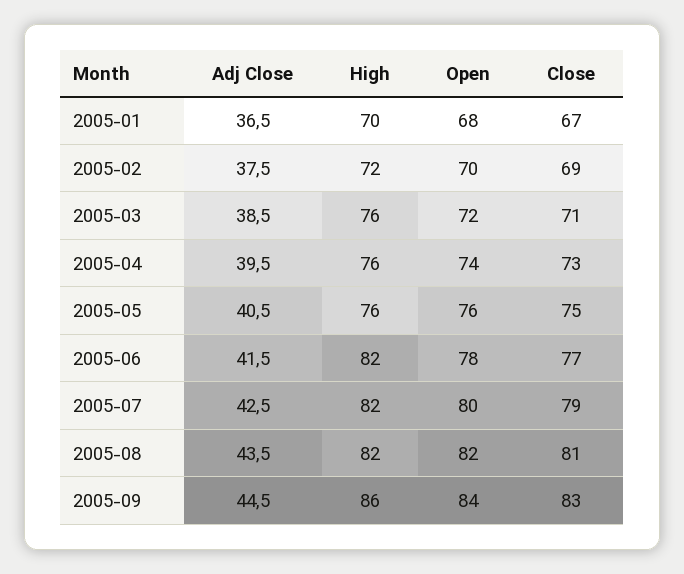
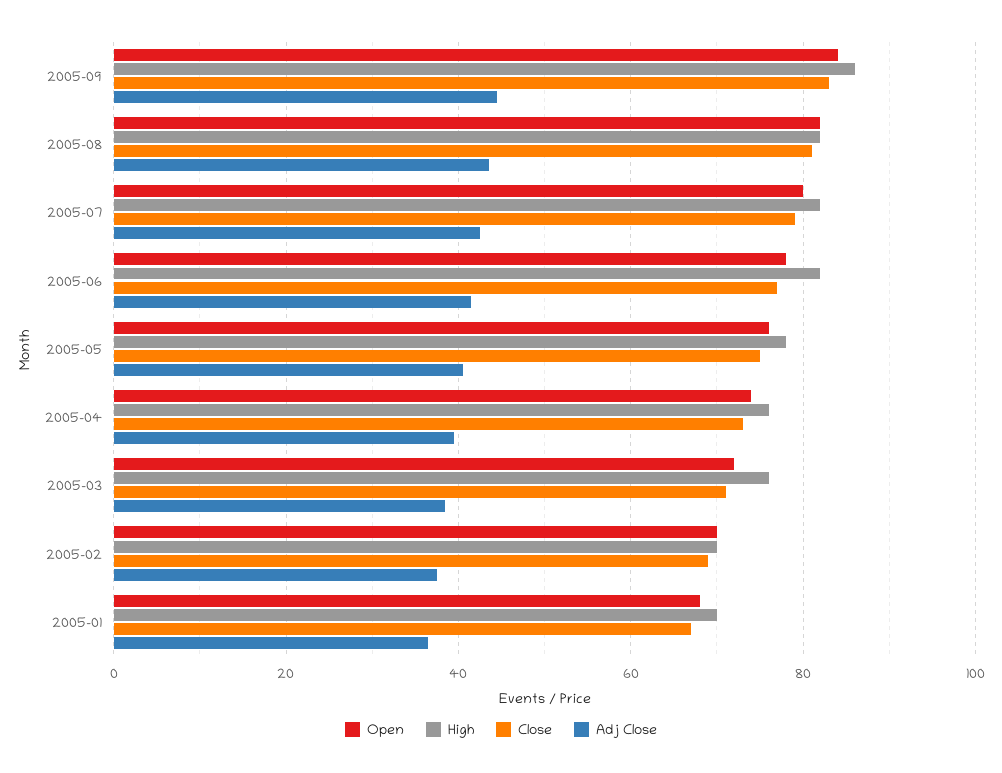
High, 2005-02: 72 -> 70
High, 2005-05: 76 -> 78

